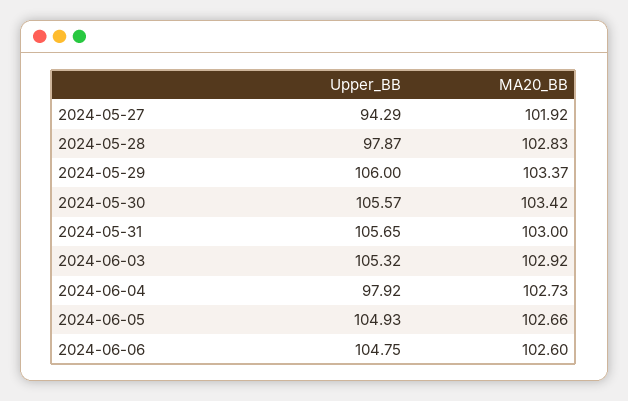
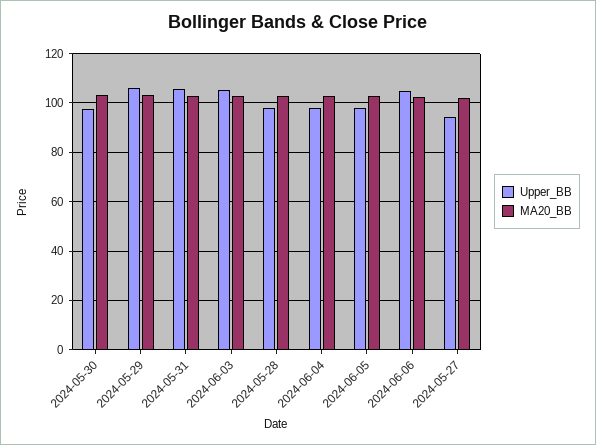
Upper_BB, 2024-05-30: 105.57 -> 97.5
Upper_BB, 2024-06-05: 104.93 -> 97.5

